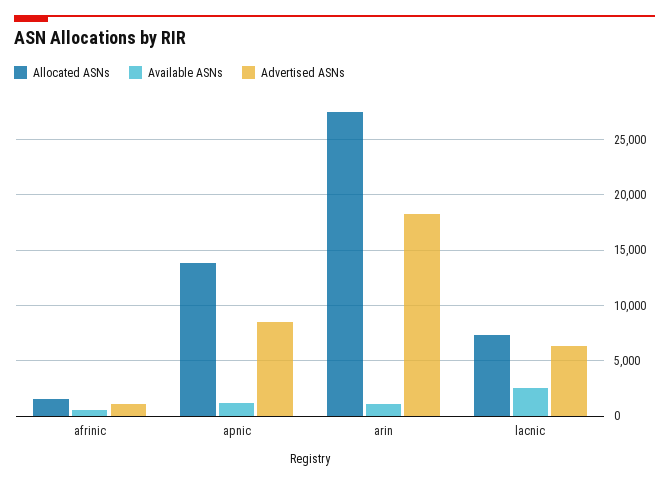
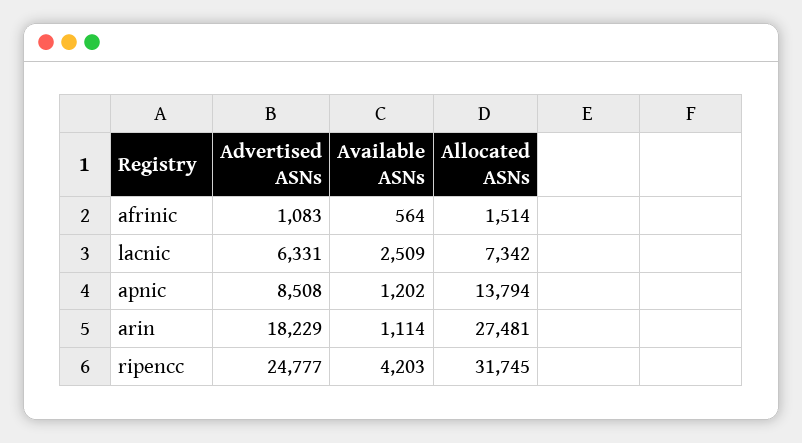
Advertised ASNs, ripencc: none -> 24777
Available ASNs, ripencc: none -> 4203
Allocated ASNs, ripencc: none -> 31745

